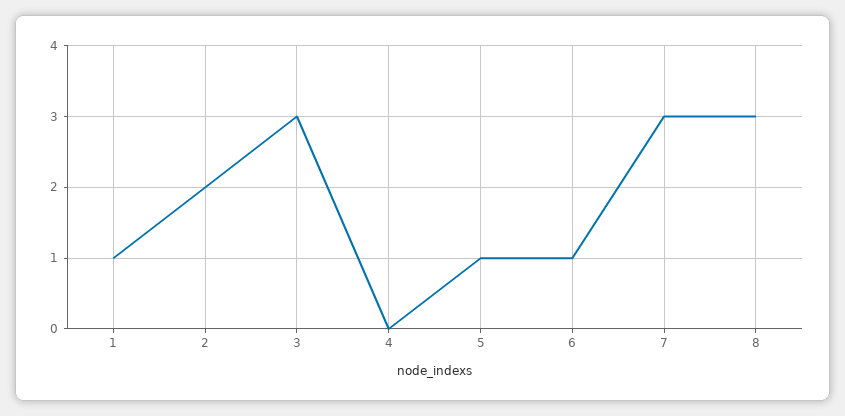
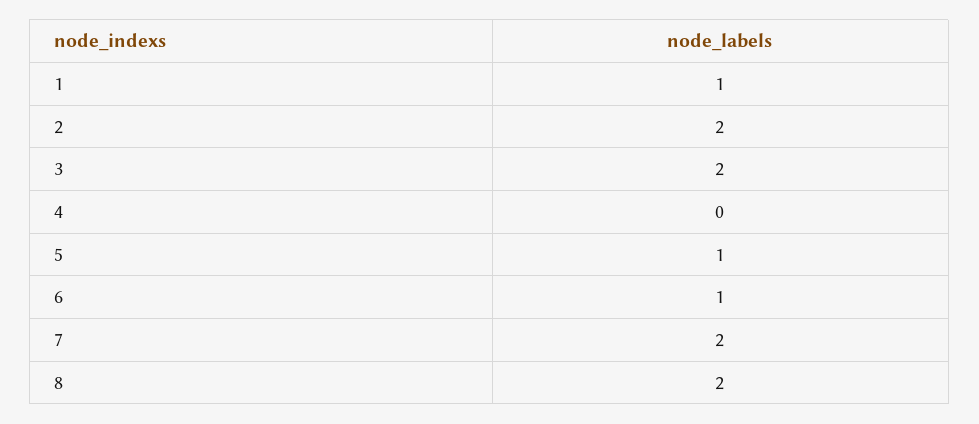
3: 3 -> 2
7: 3 -> 2
8: 3 -> 2

